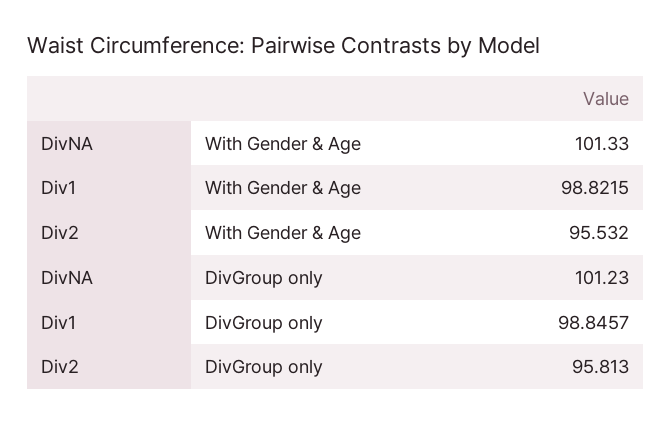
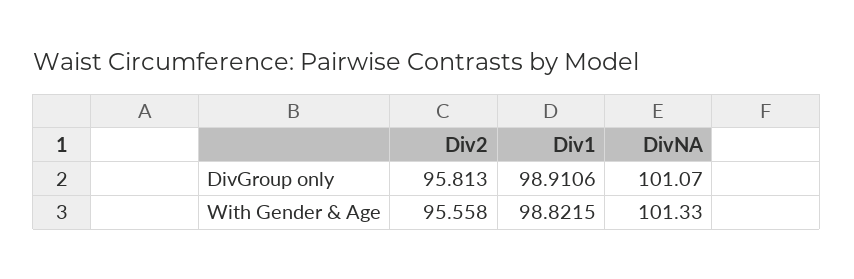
Div2, With Gender & Age: 95.532 -> 95.558
DivNA, DivGroup only: 101.23 -> 101.07
Div1, DivGroup only: 98.8457 -> 98.9106

